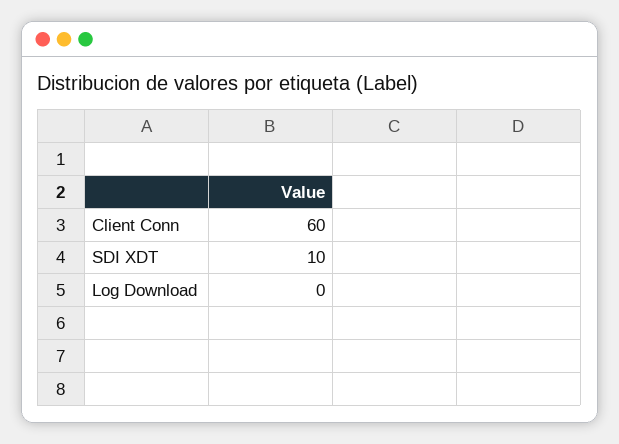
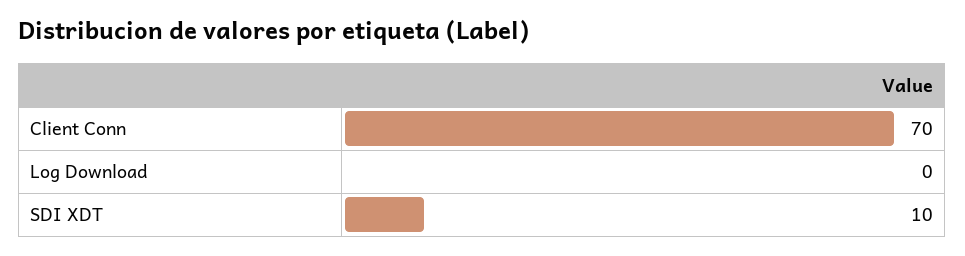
Client Conn: 60 -> 70

